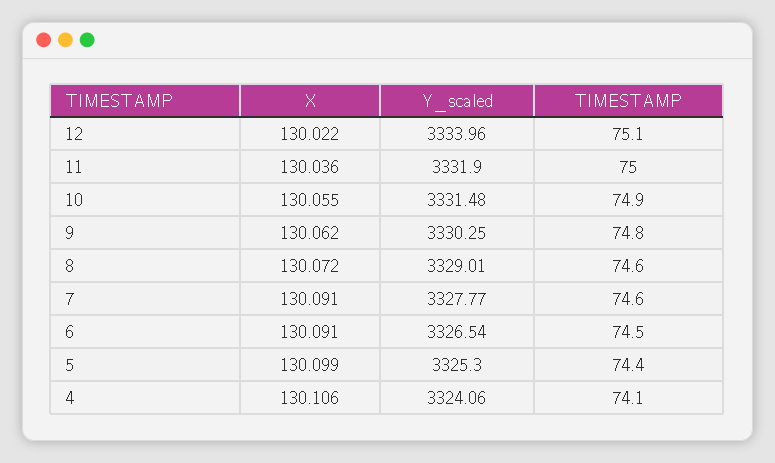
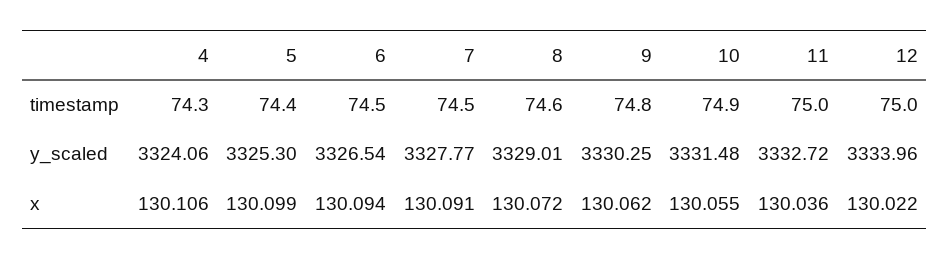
TIMESTAMP, 12: 75.1 -> 75
Y_scaled, 11: 3331.9 -> 3332.72
TIMESTAMP, 7: 74.6 -> 74.5
X, 6: 130.091 -> 130.094
TIMESTAMP, 4: 74.1 -> 74.3

